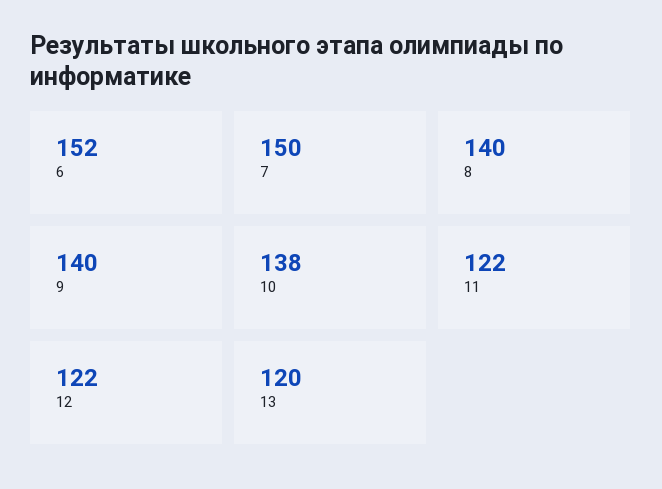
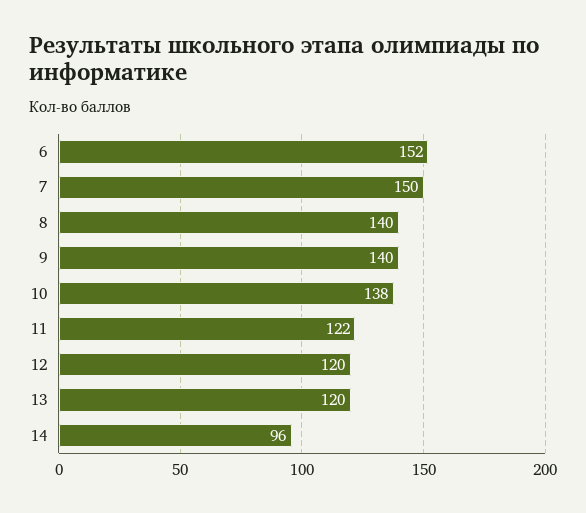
12: 122 -> 120
14: none -> 96

